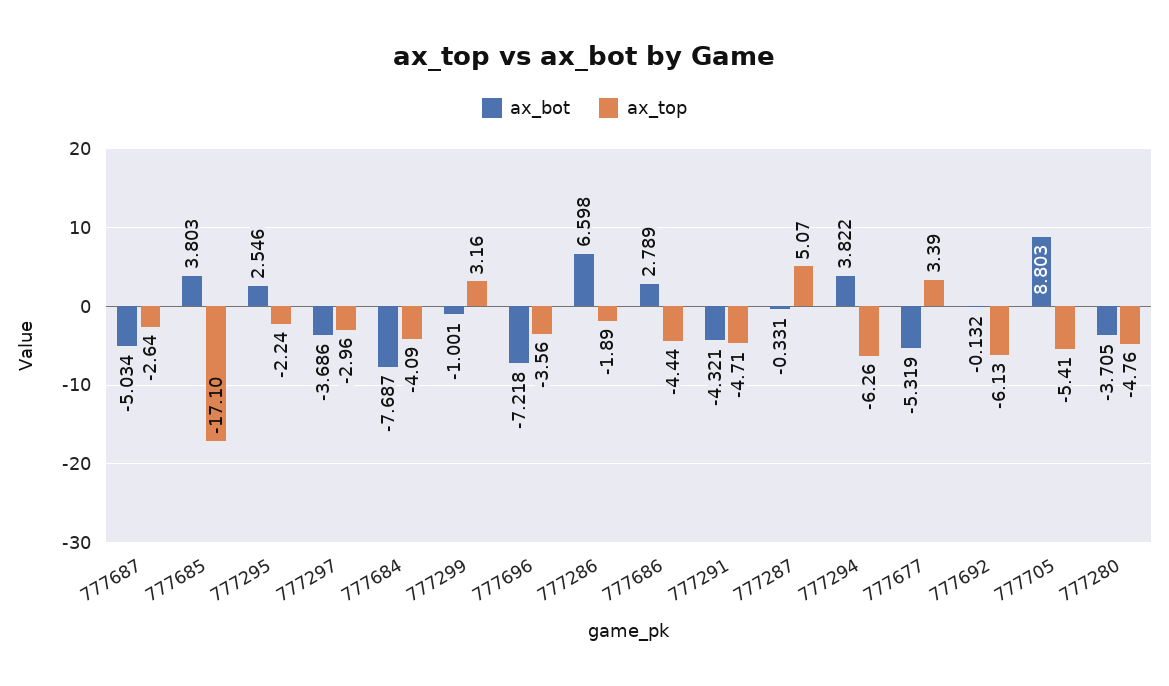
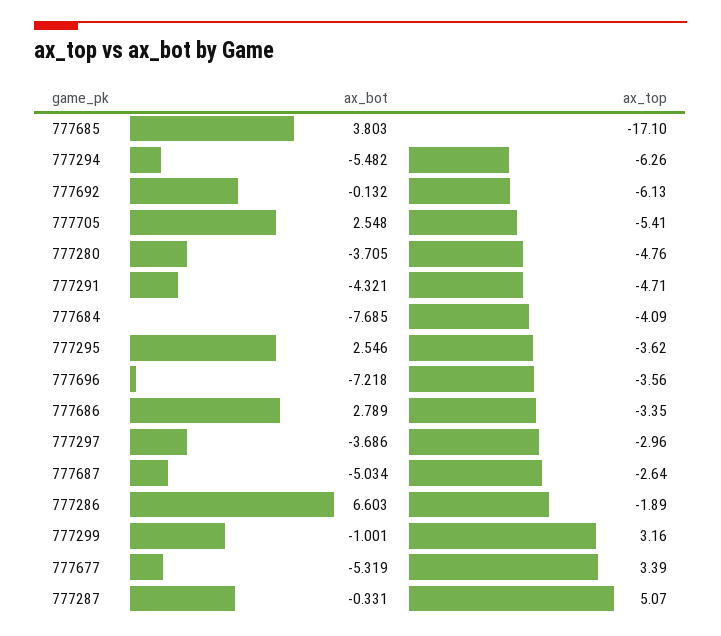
ax_top, 777295: -2.24 -> -3.62
ax_bot, 777684: -7.687 -> -7.685
ax_bot, 777286: 6.598 -> 6.603
ax_top, 777686: -4.44 -> -3.35
ax_bot, 777294: 3.822 -> -5.482
ax_bot, 777705: 8.803 -> 2.548

